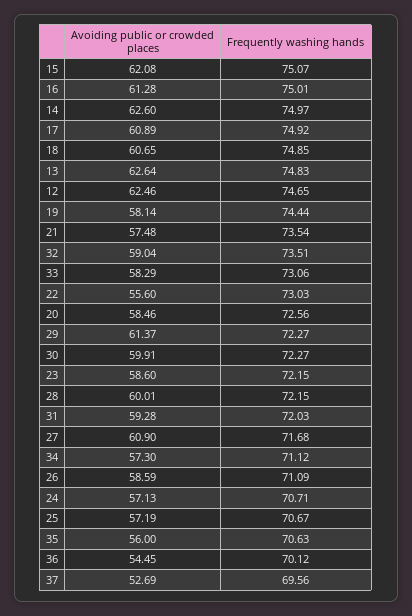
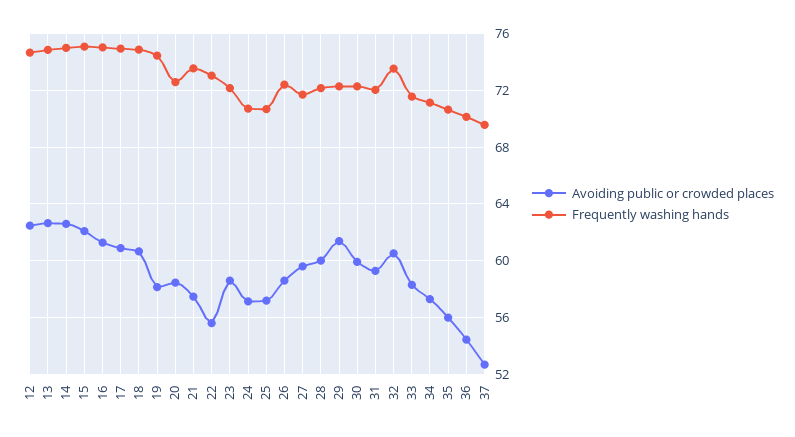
Avoiding public or crowded places, 32: 59.04 -> 60.5
Frequently washing hands, 33: 73.06 -> 71.5
Avoiding public or crowded places, 27: 60.9 -> 59.5
Frequently washing hands, 26: 71.09 -> 72.5

